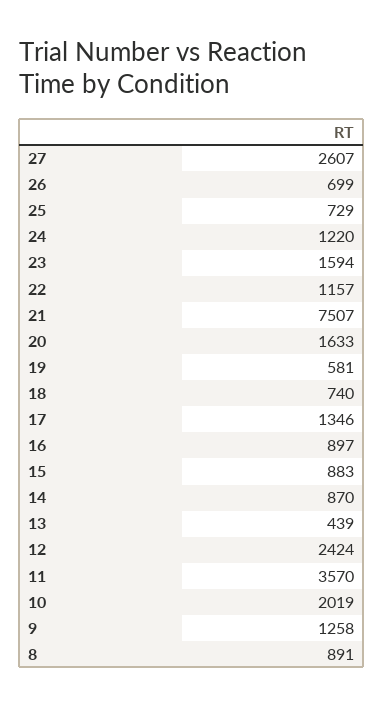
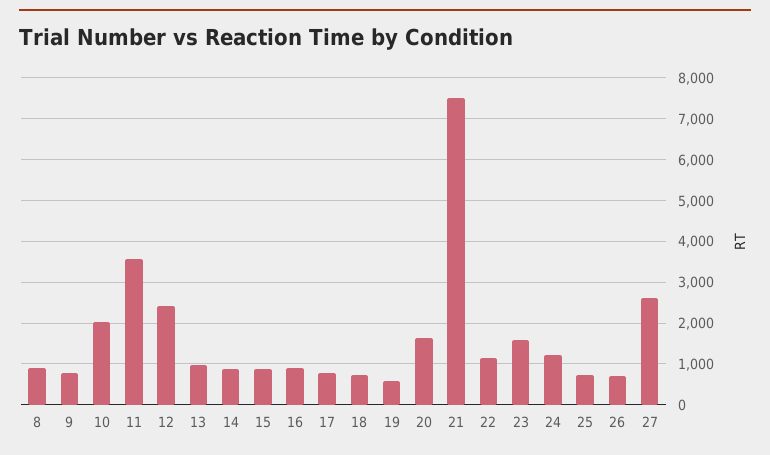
17: 1346 -> 800
13: 439 -> 1000
9: 1258 -> 800

